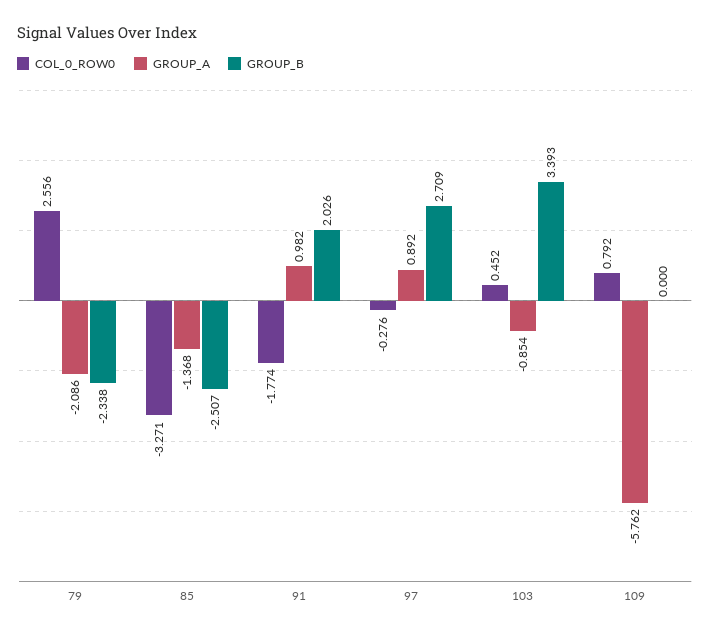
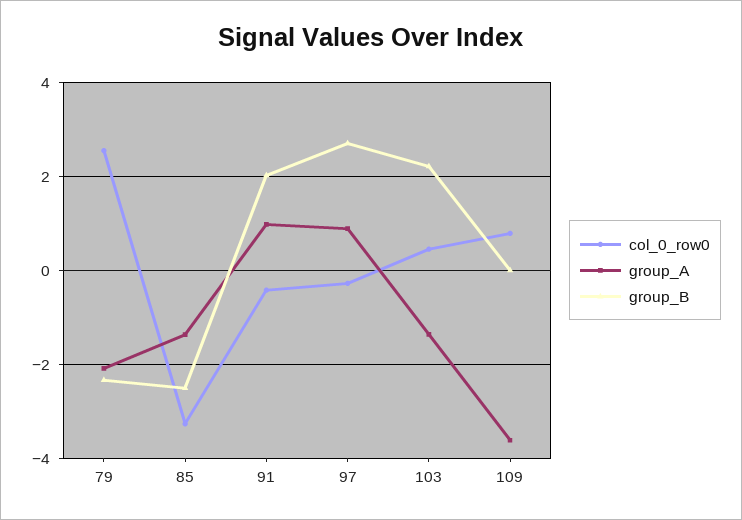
COL_0_ROW0, 91: -1.774 -> -0.4
GROUP_A, 103: -0.854 -> -1.4
GROUP_B, 103: 3.393 -> 2.2
GROUP_A, 109: -5.762 -> -3.6

